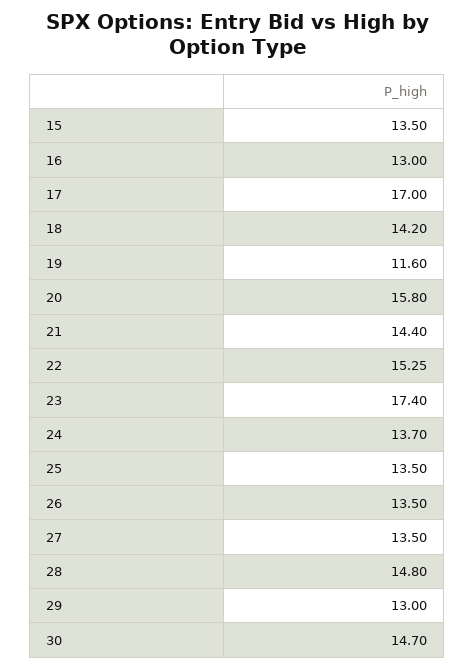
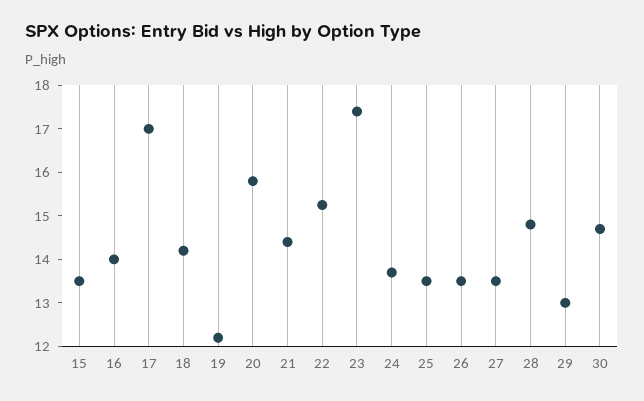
16: 13 -> 14
19: 11.6 -> 12.2

